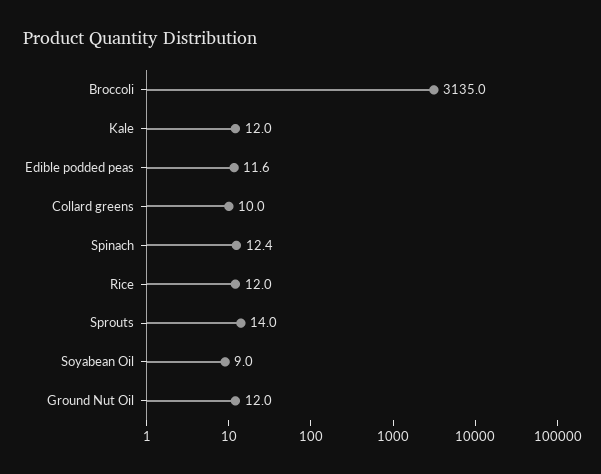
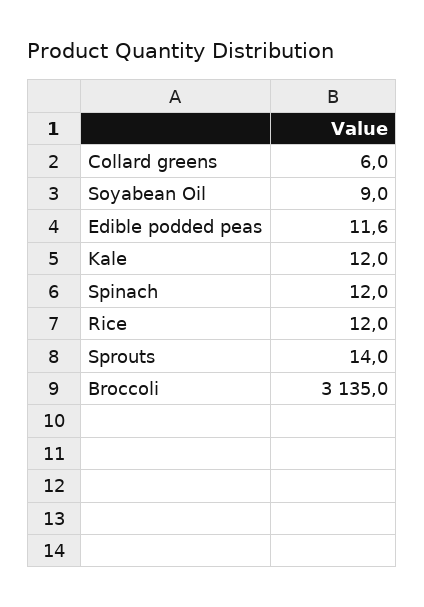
Collard greens: 10 -> 6
Spinach: 12.4 -> 12
Ground Nut Oil: 12 -> none

